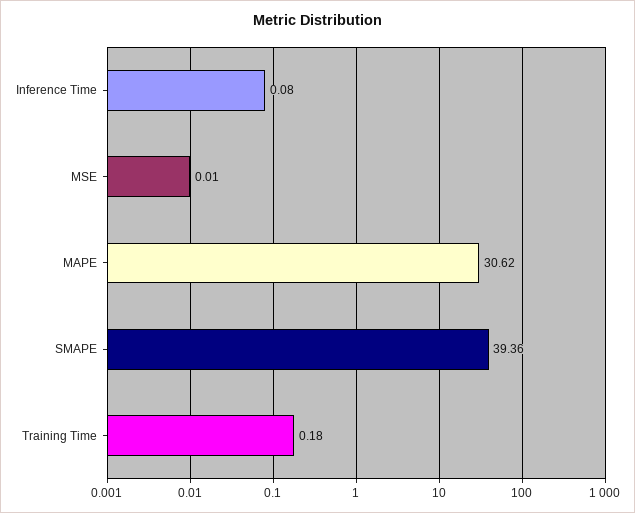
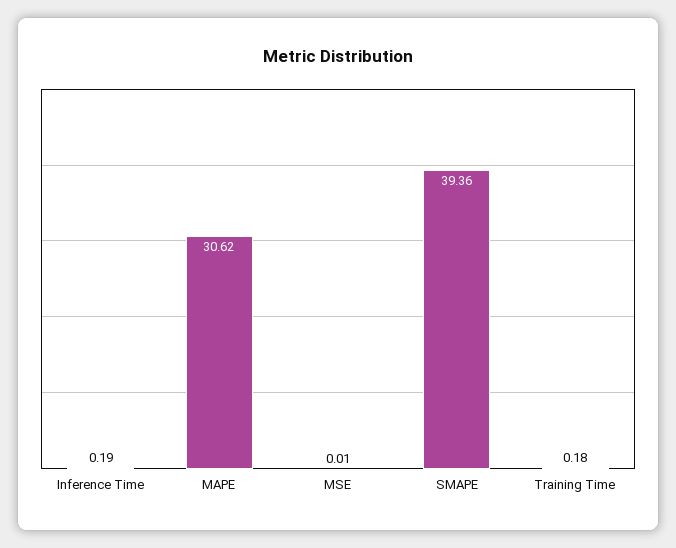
Inference Time: 0.08 -> 0.19

